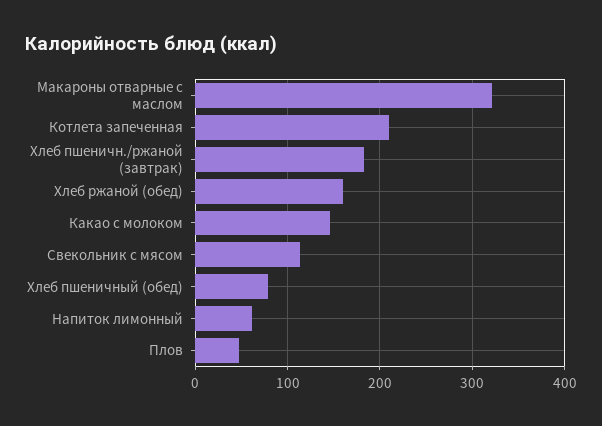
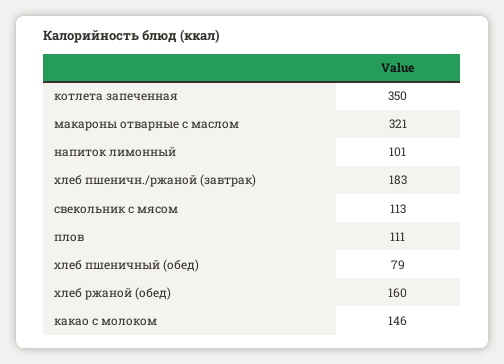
Котлета запеченная: 210 -> 350
Напиток лимонный: 60 -> 101
Плов: 50 -> 111

